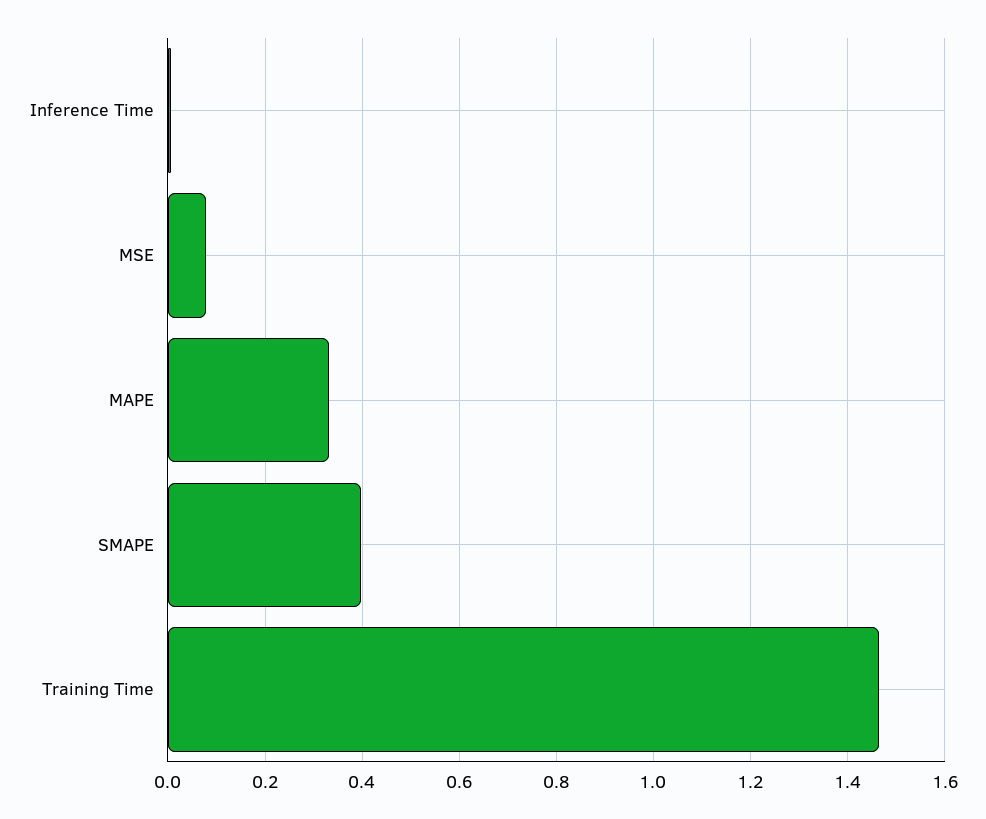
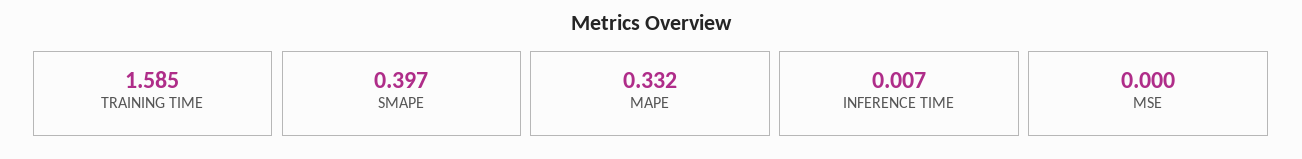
MSE: 0.08 -> 0
Training Time: 1.46 -> 1.585

